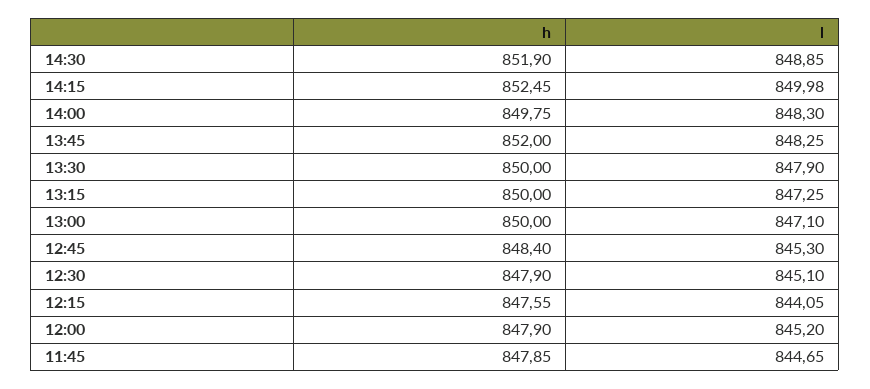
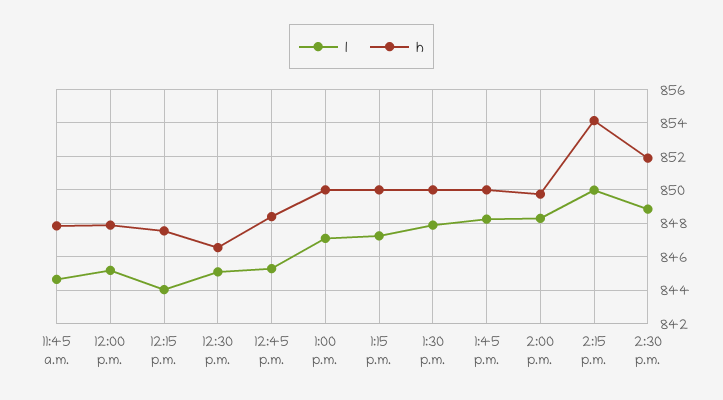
h, 14:15: 852.45 -> 854
h, 13:45: 852 -> 850
h, 12:30: 847.9 -> 846.5

